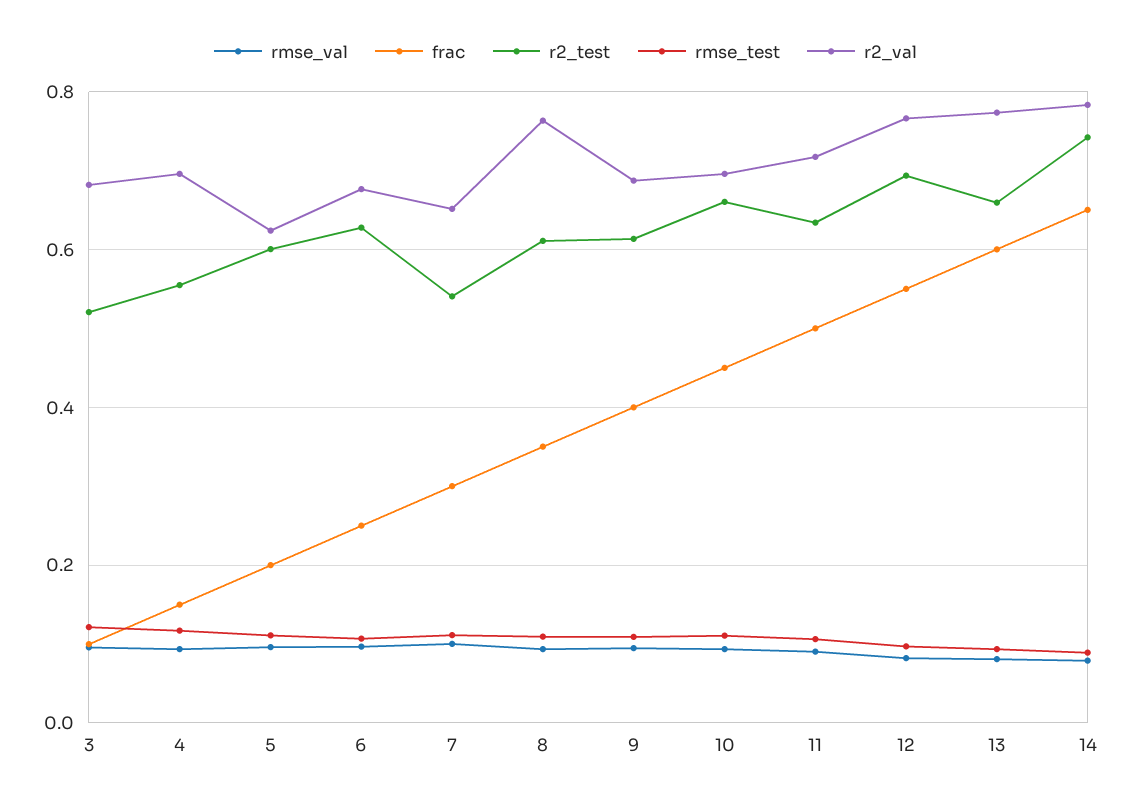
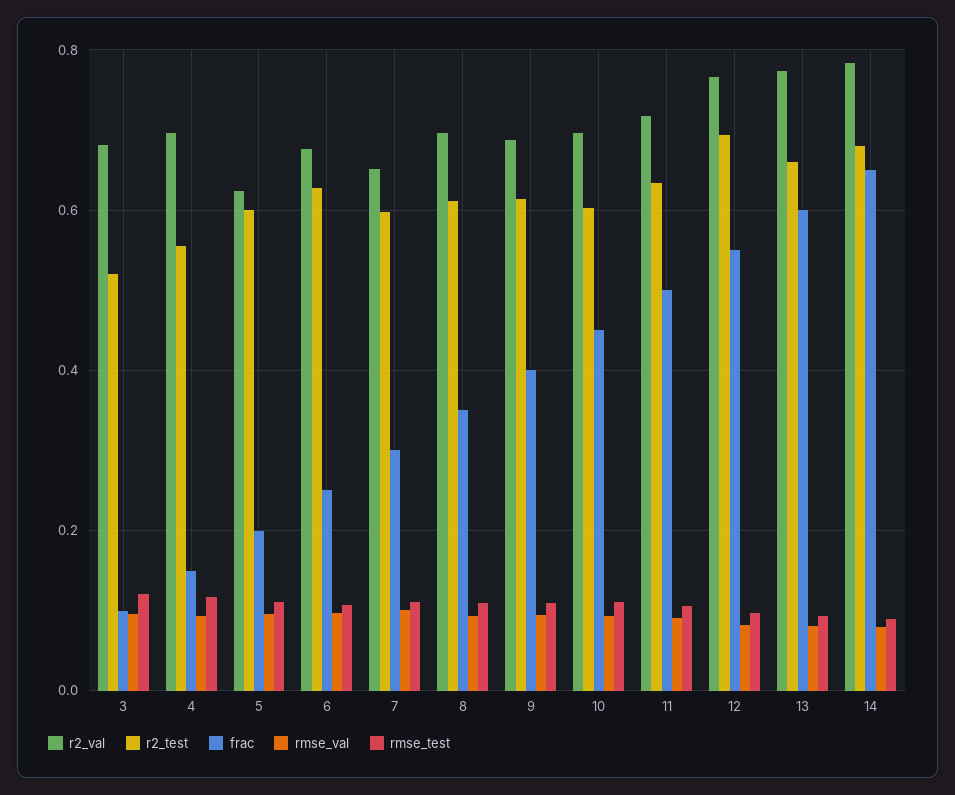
r2_test, 7: 0.54 -> 0.6
r2_val, 8: 0.76 -> 0.7
r2_test, 10: 0.66 -> 0.6
r2_test, 14: 0.74 -> 0.68

